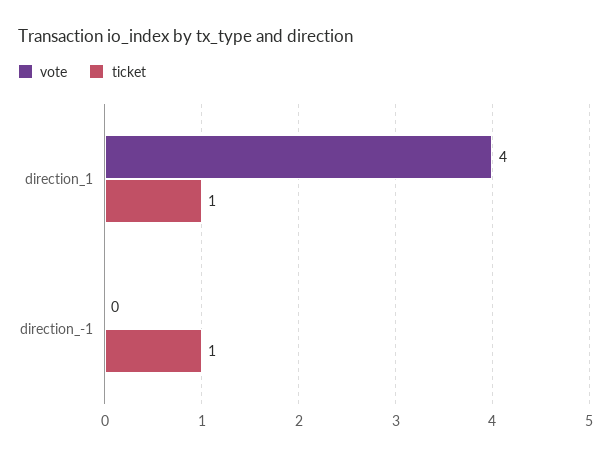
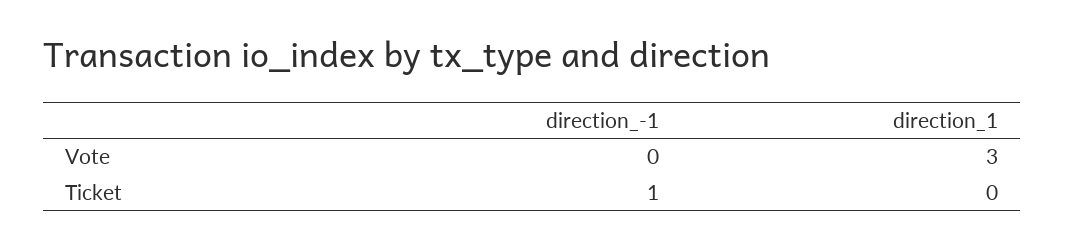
vote, direction_1: 4 -> 3
ticket, direction_1: 1 -> 0

